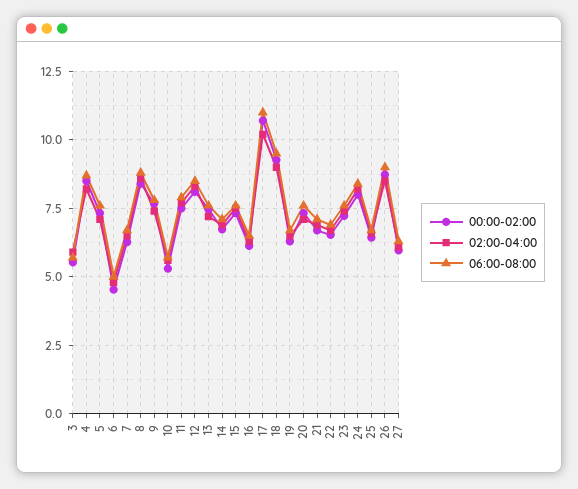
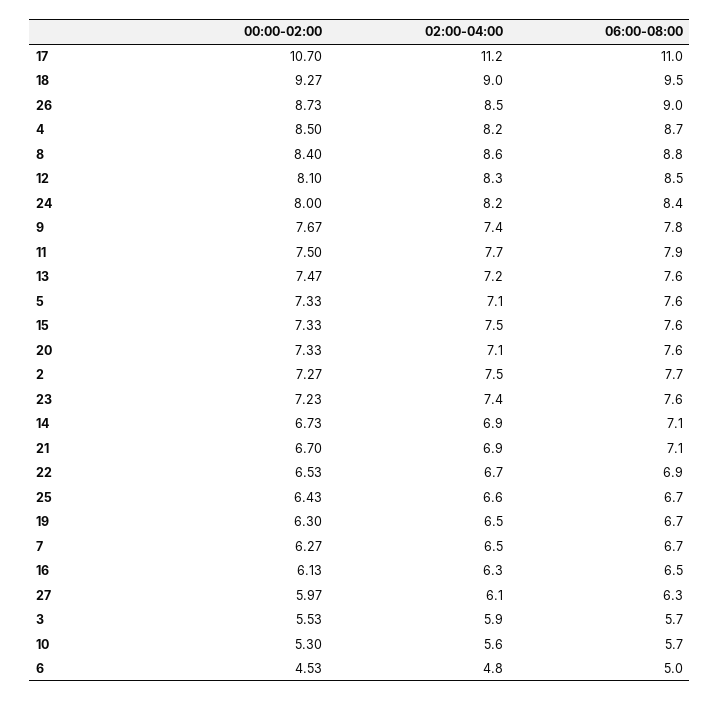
02:00-04:00, 17: 10.25 -> 11.2
00:00-02:00, 2: none -> 7.27
02:00-04:00, 2: none -> 7.5
06:00-08:00, 2: none -> 7.7

